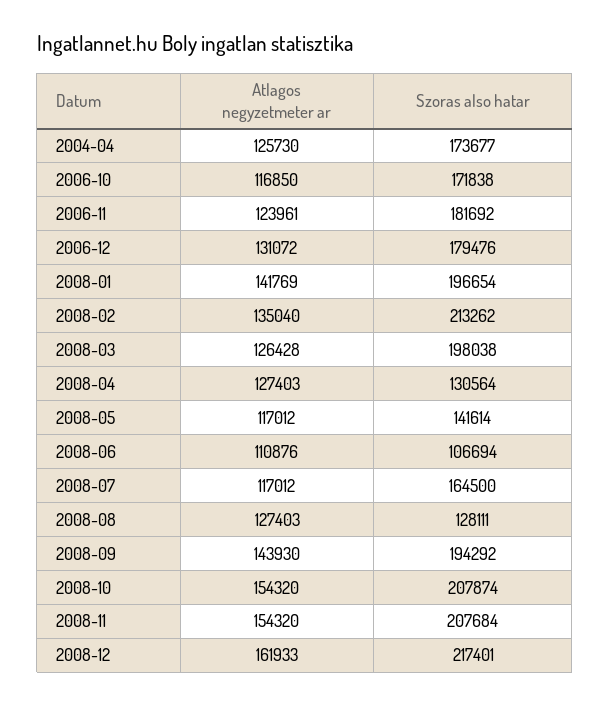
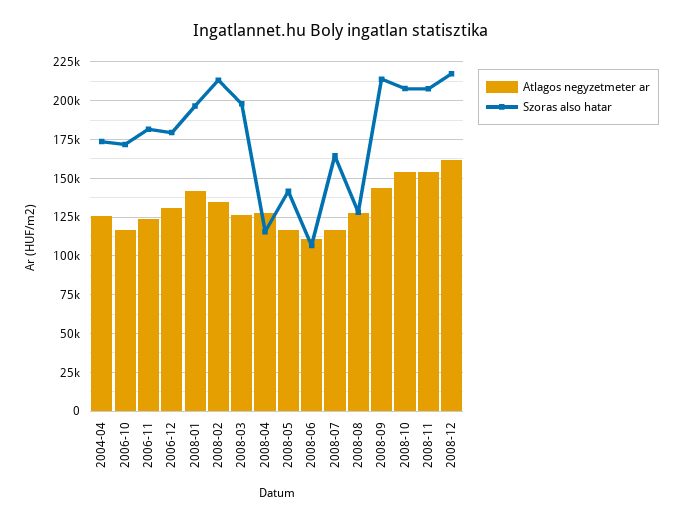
Szoras also hatar, 2008-04: 130564 -> 115000
Szoras also hatar, 2008-09: 194292 -> 215000

